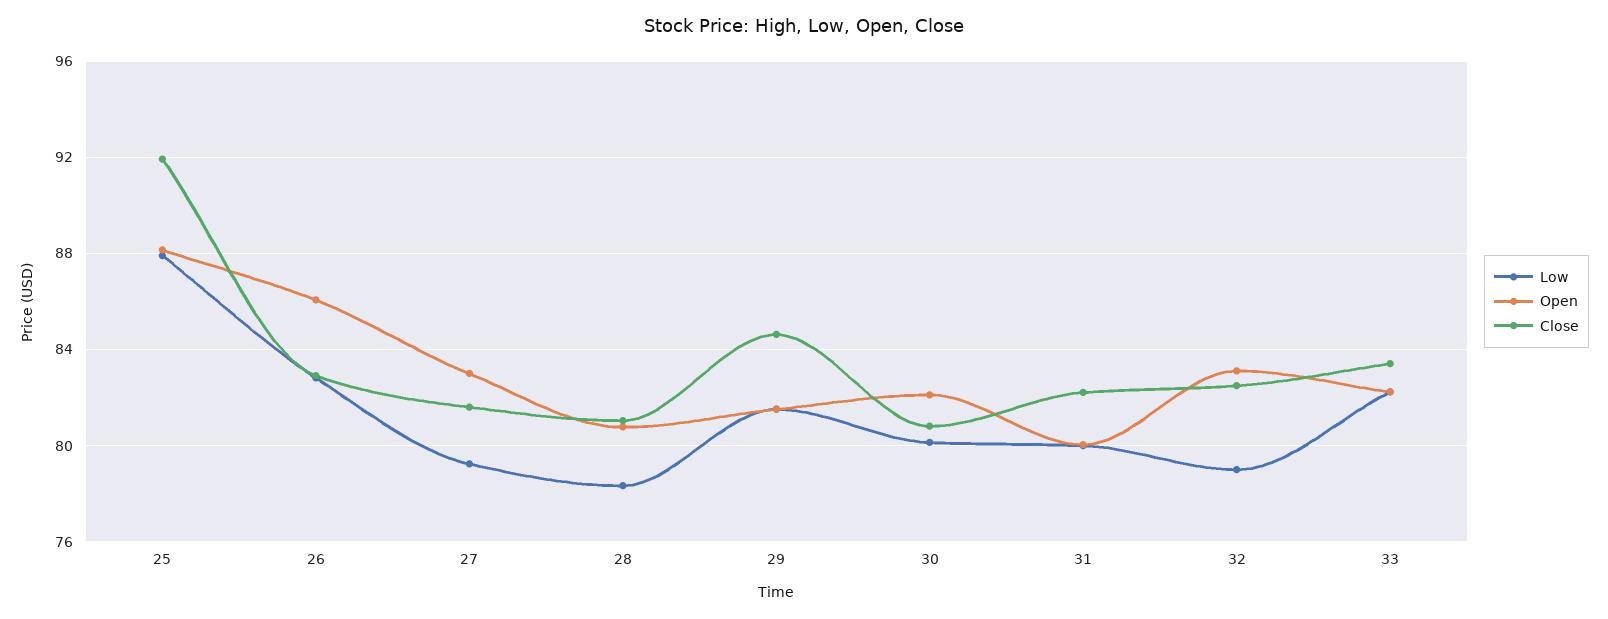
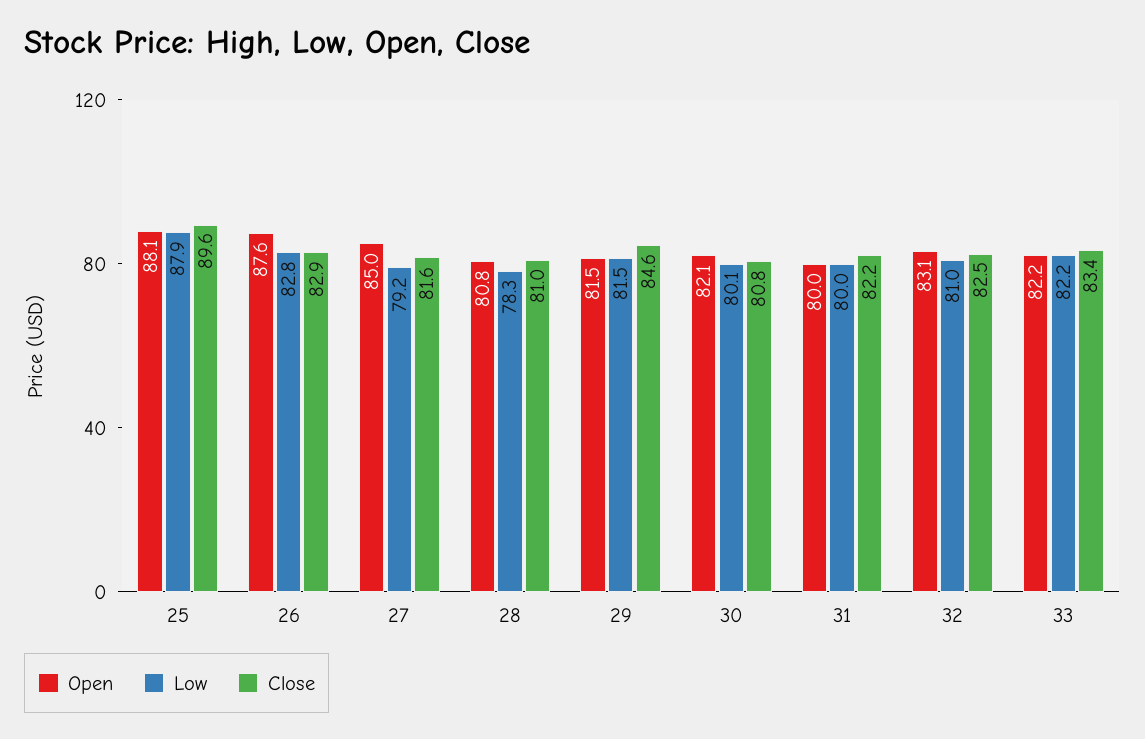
Close, 25: 92 -> 89.6
Open, 26: 86 -> 87.6
Open, 27: 83 -> 85
Low, 32: 79 -> 81

